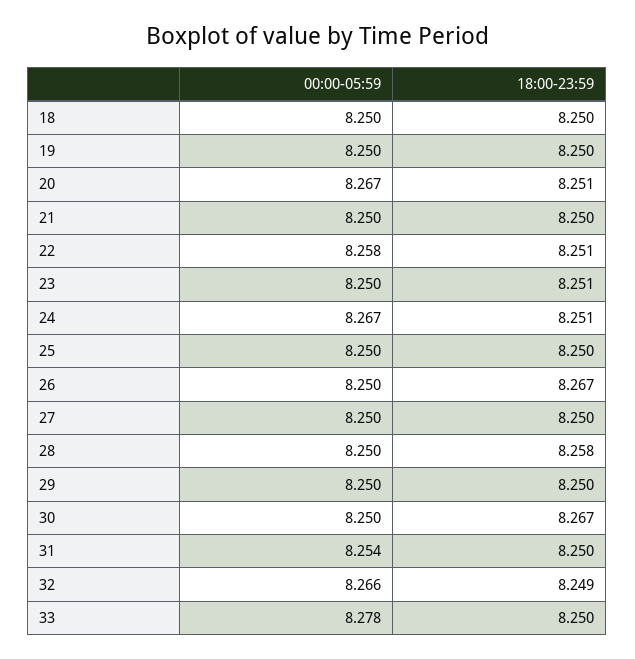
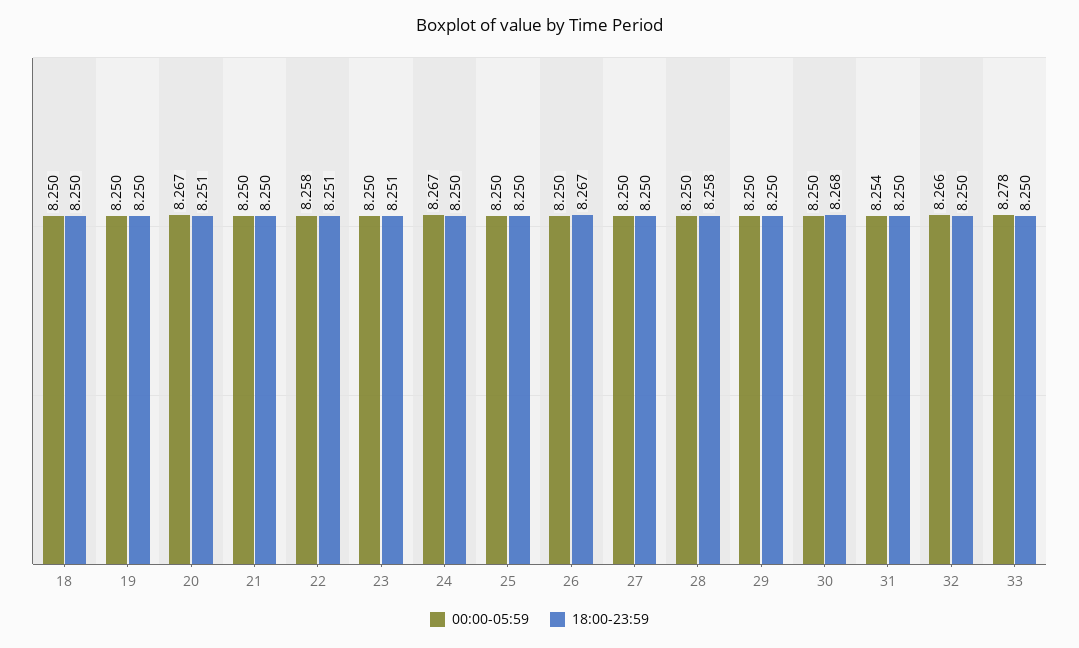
18:00-23:59, 24: 8.251 -> 8.25
18:00-23:59, 30: 8.267 -> 8.268
18:00-23:59, 32: 8.249 -> 8.25

